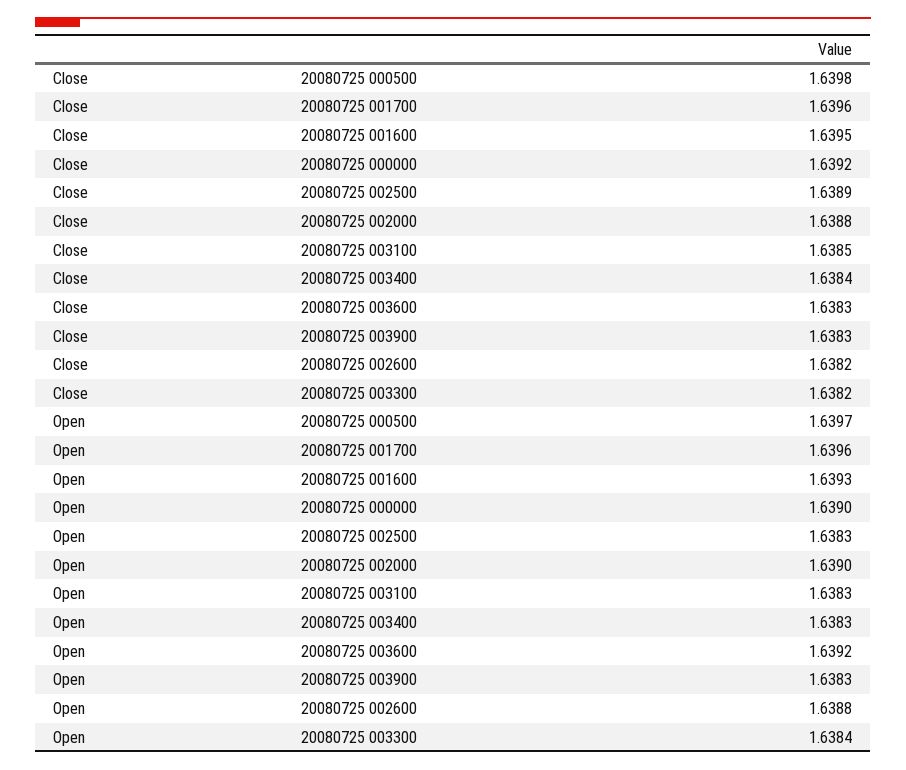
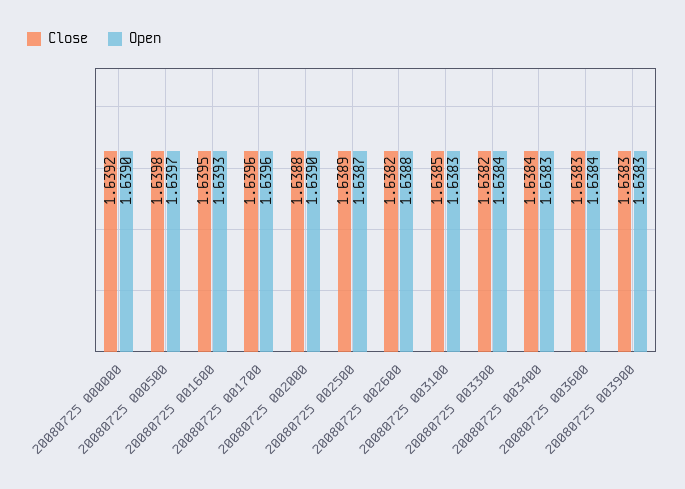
Open, 20080725 002500: 1.6383 -> 1.6387
Open, 20080725 003600: 1.6392 -> 1.6384

